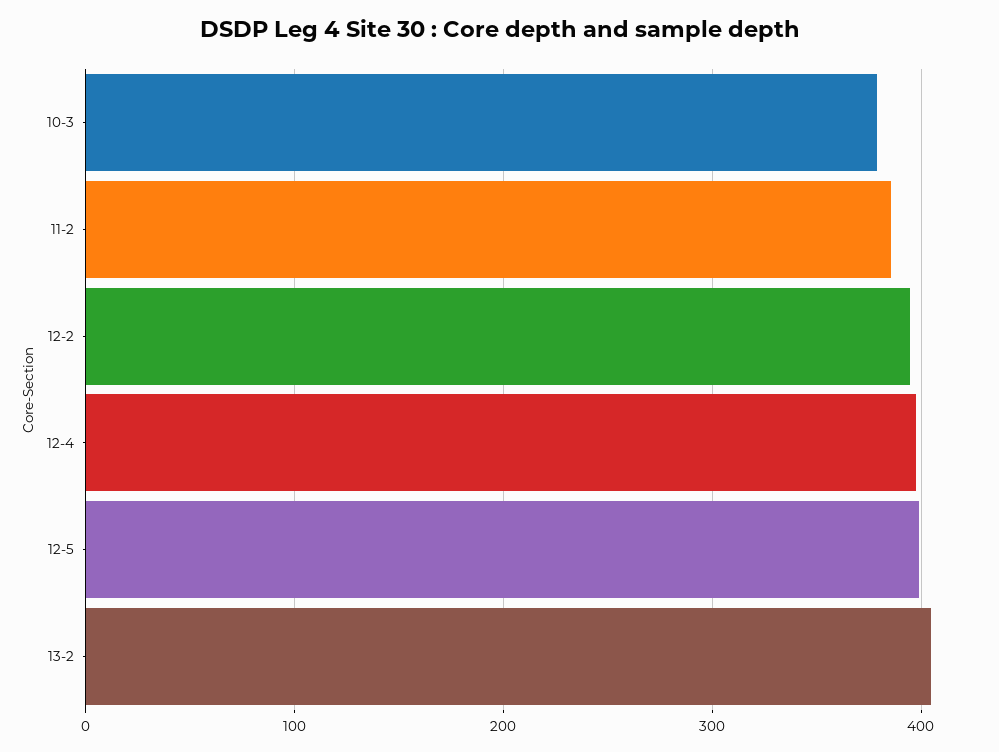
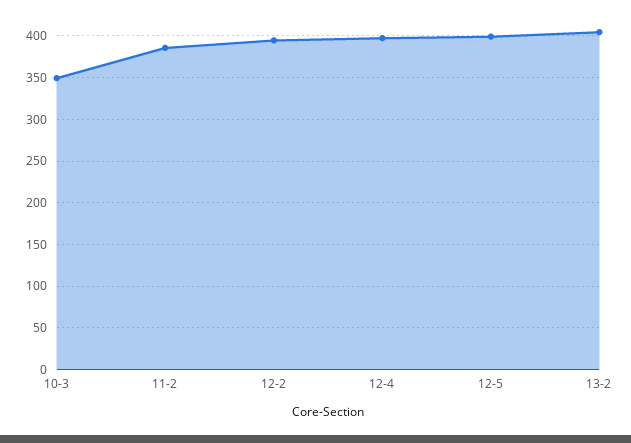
10-3: 380 -> 350

